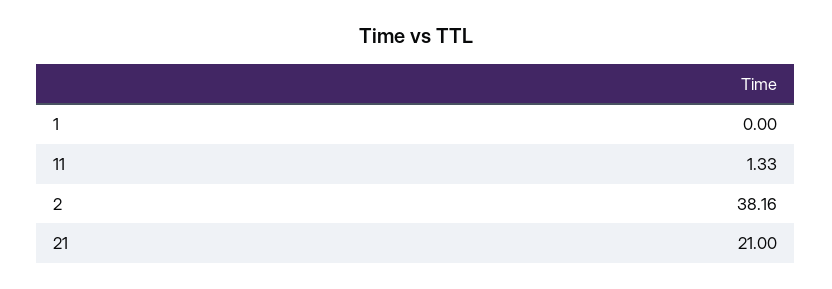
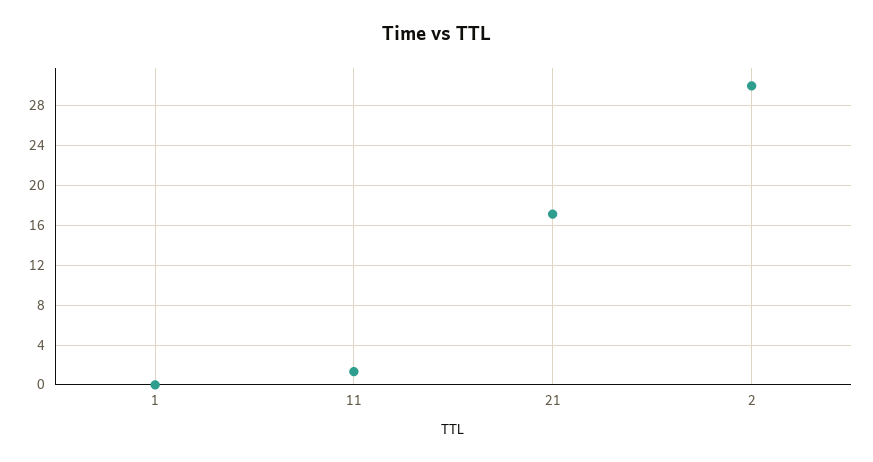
2: 38.16 -> 30
21: 21 -> 17

